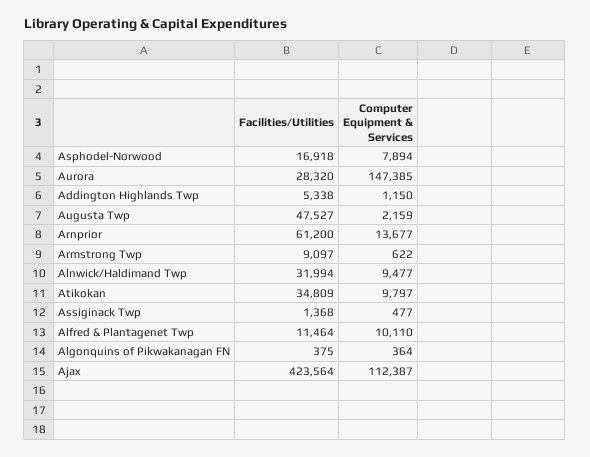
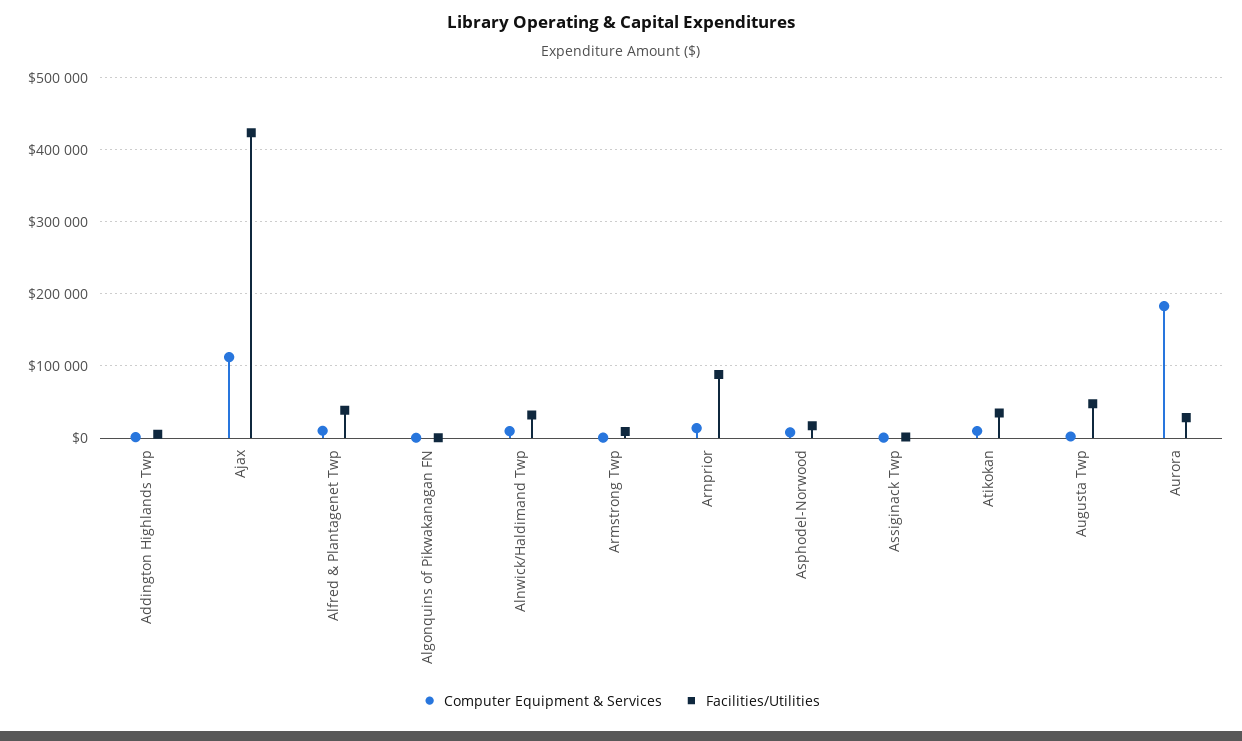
Computer Equipment & Services, Aurora: 147385 -> 180000
Facilities/Utilities, Arnprior: 61200 -> 90000
Facilities/Utilities, Alfred & Plantagenet Twp: 11464 -> 40000

